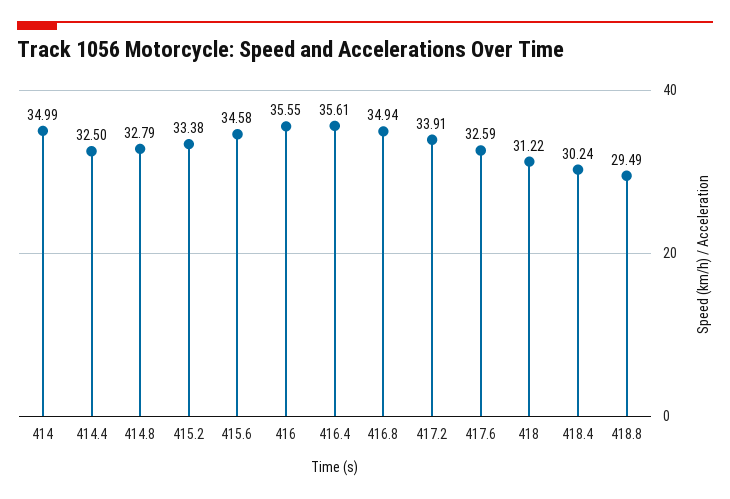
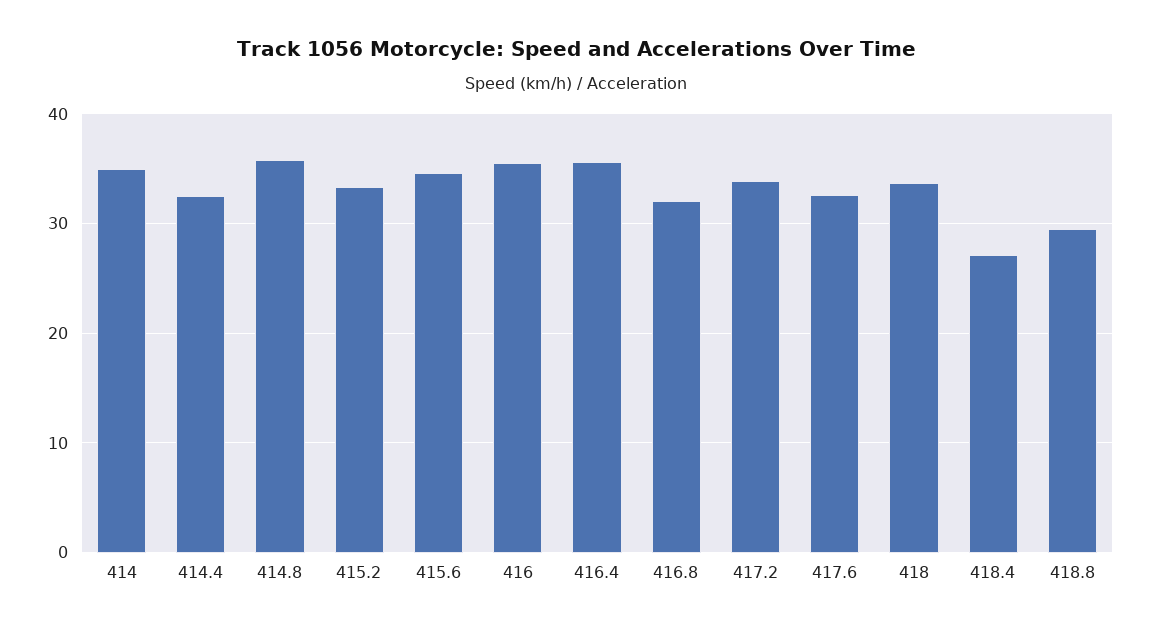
414.8: 32.79 -> 36
416.8: 34.94 -> 32
418: 31.22 -> 34
418.4: 30.24 -> 27

